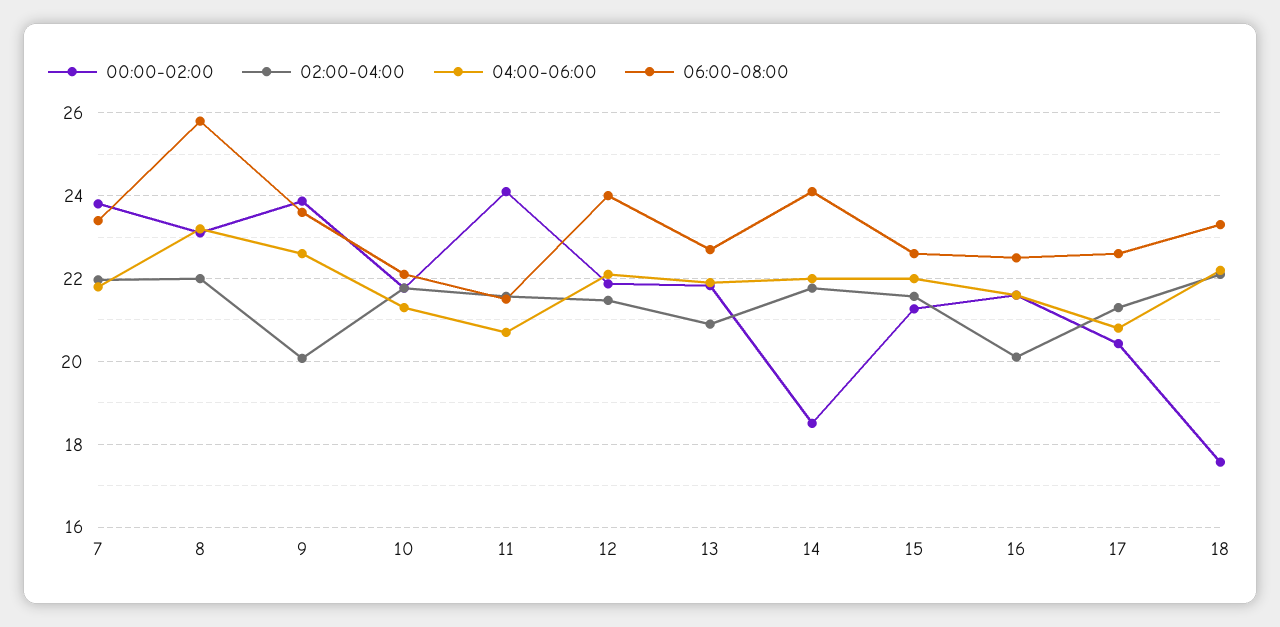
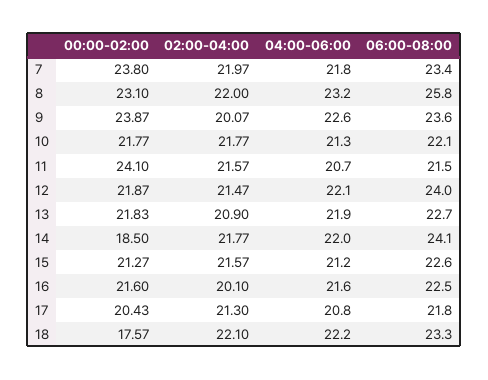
04:00-06:00, 15: 22 -> 21.2
06:00-08:00, 17: 22.6 -> 21.8

